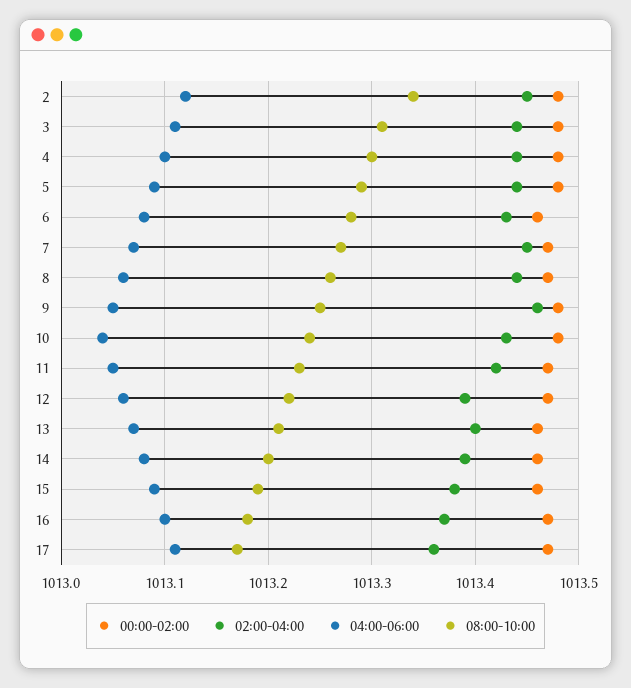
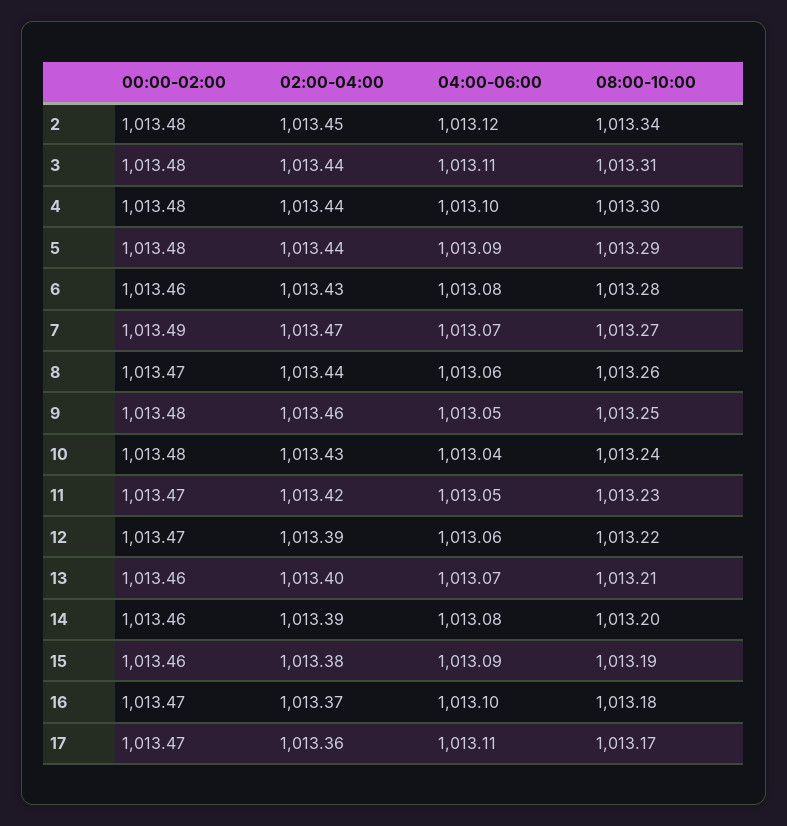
00:00-02:00, 7: 1013.47 -> 1013.49
02:00-04:00, 7: 1013.45 -> 1013.47

